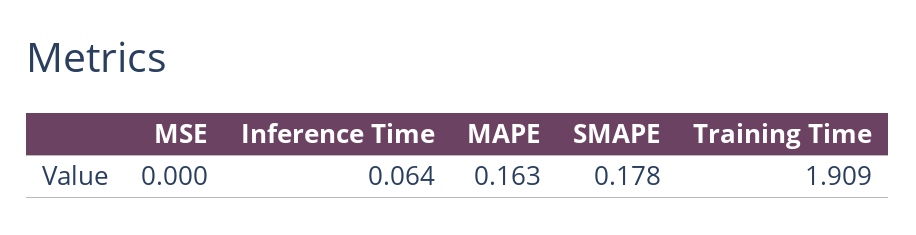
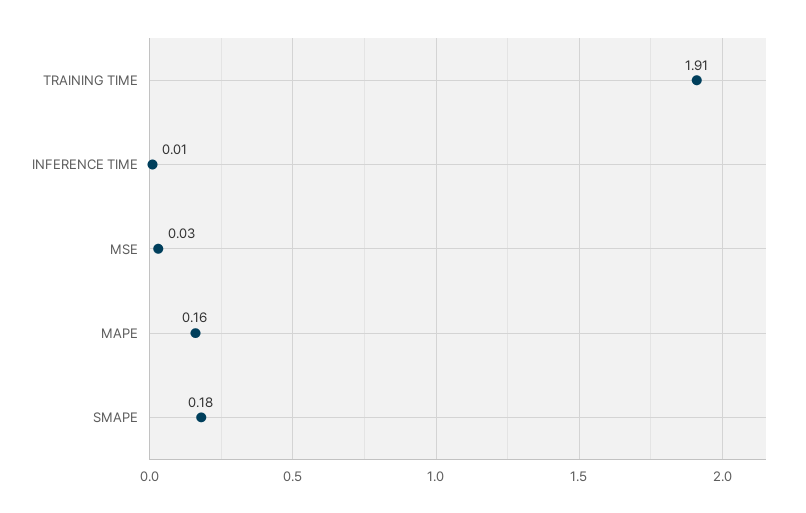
MSE: 0 -> 0.03
Inference Time: 0.064 -> 0.01

